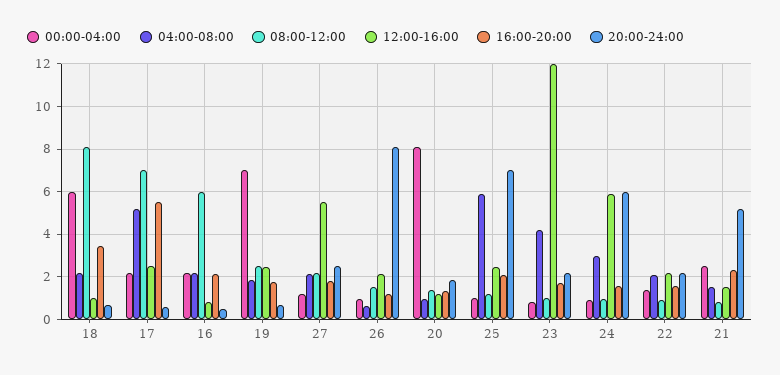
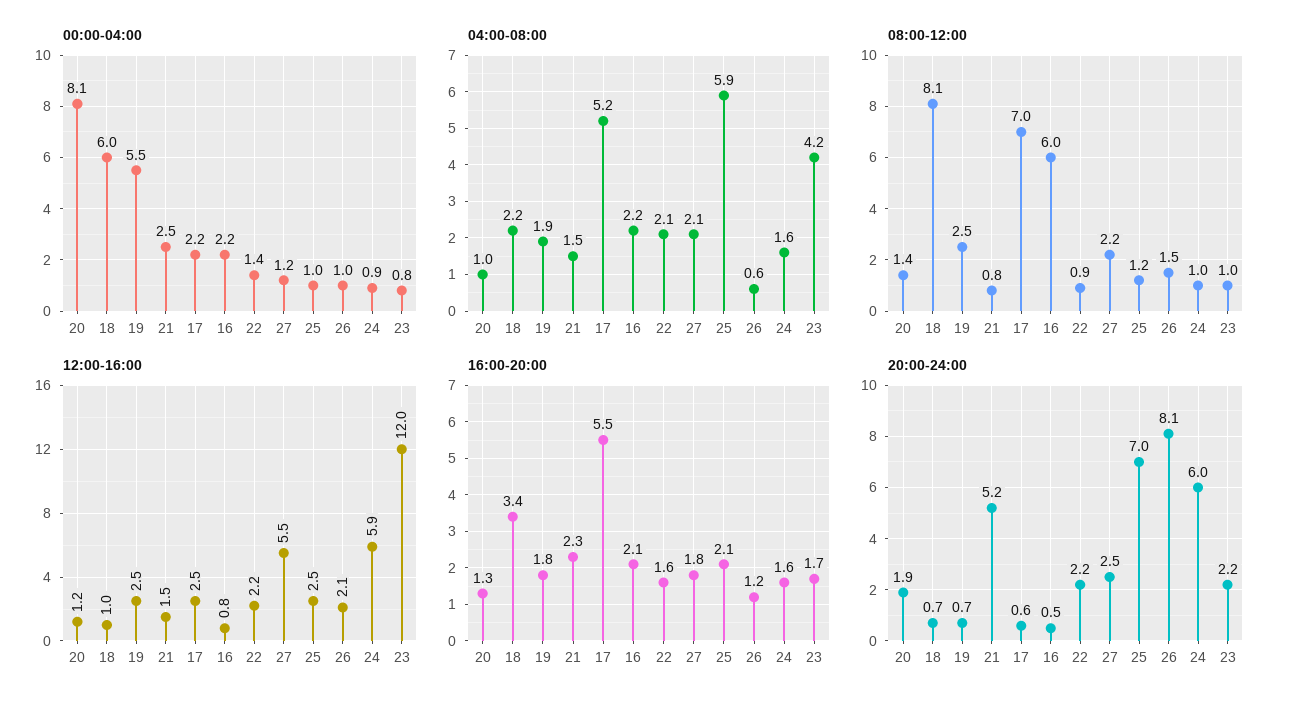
00:00-04:00, 19: 7 -> 5.5
04:00-08:00, 24: 3 -> 1.6

